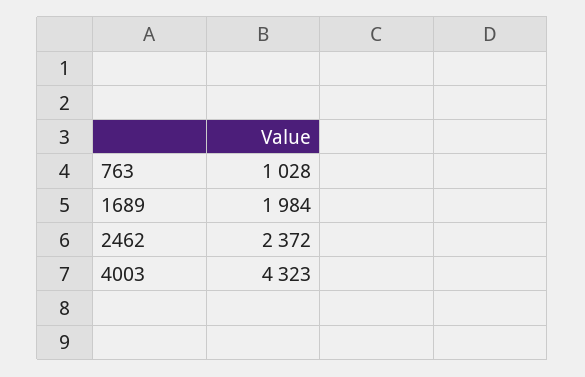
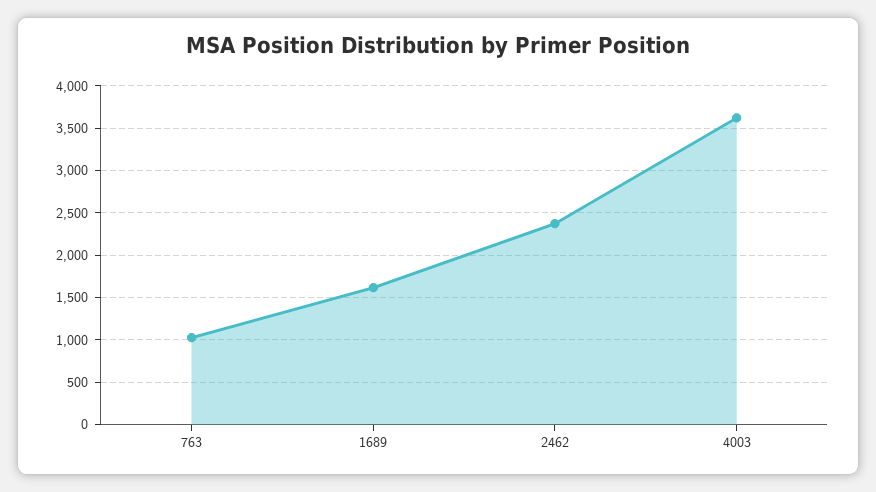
1689: 1984 -> 1600
4003: 4323 -> 3600

